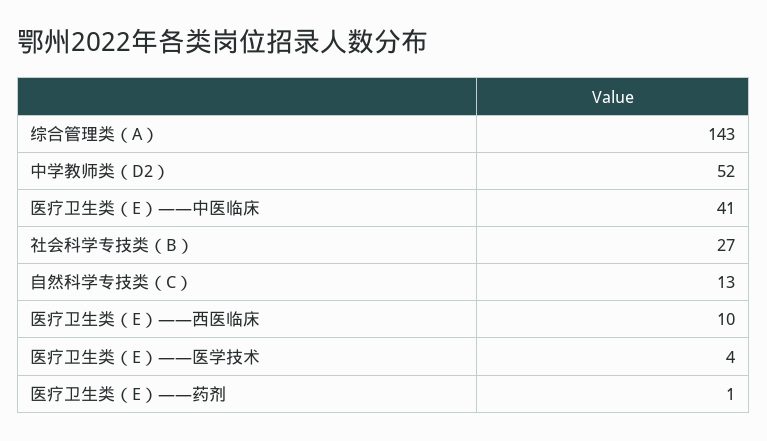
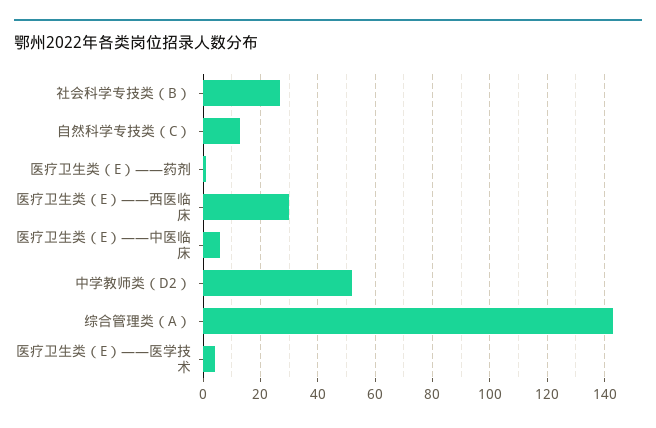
医疗卫生类（E）——中医临床: 41 -> 5
医疗卫生类（E）——西医临床: 10 -> 30

